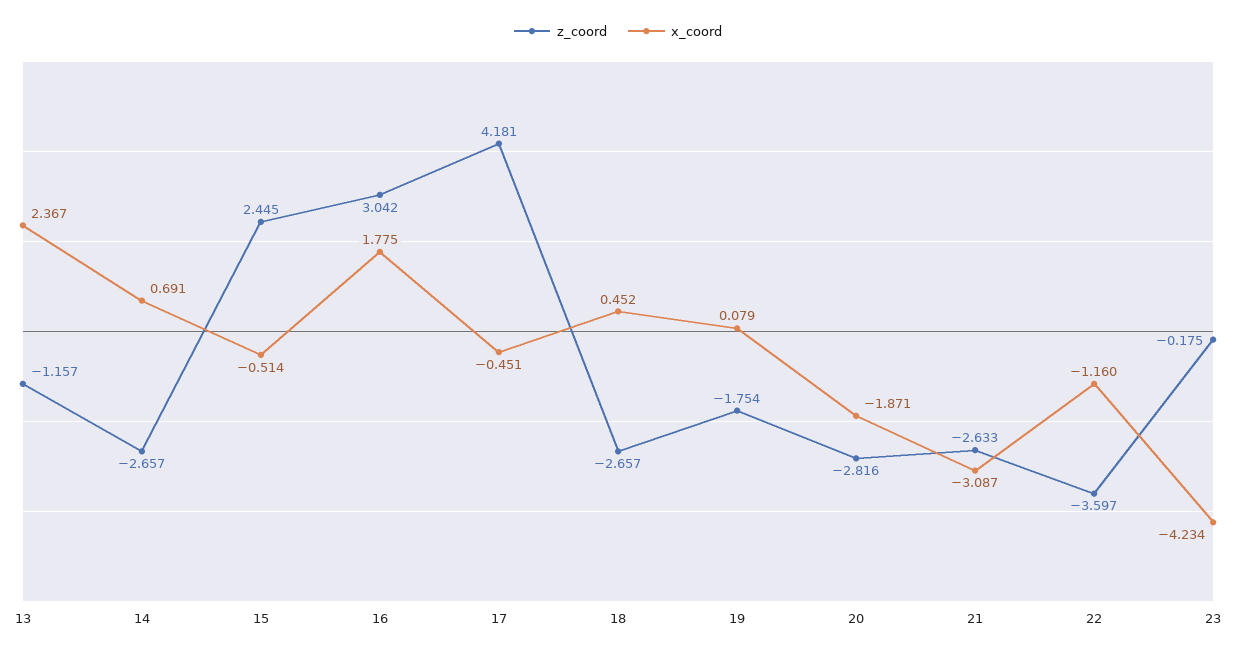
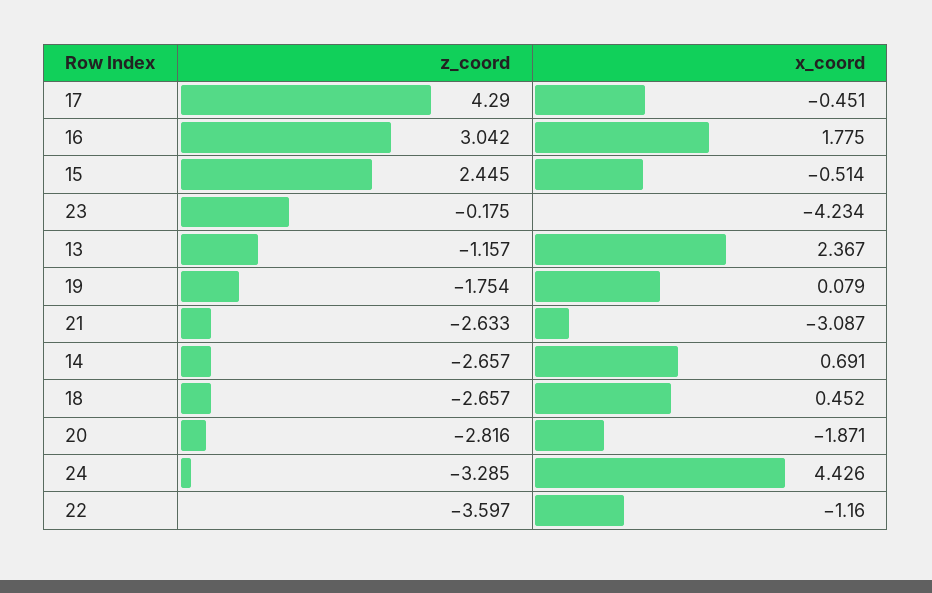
z_coord, 17: 4.181 -> 4.29
z_coord, 24: none -> -3.285
x_coord, 24: none -> 4.426

